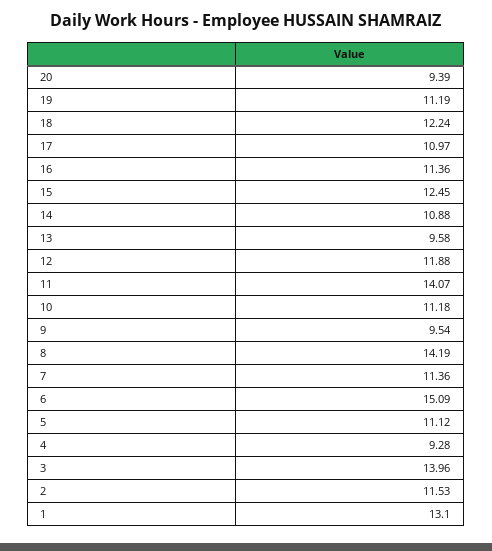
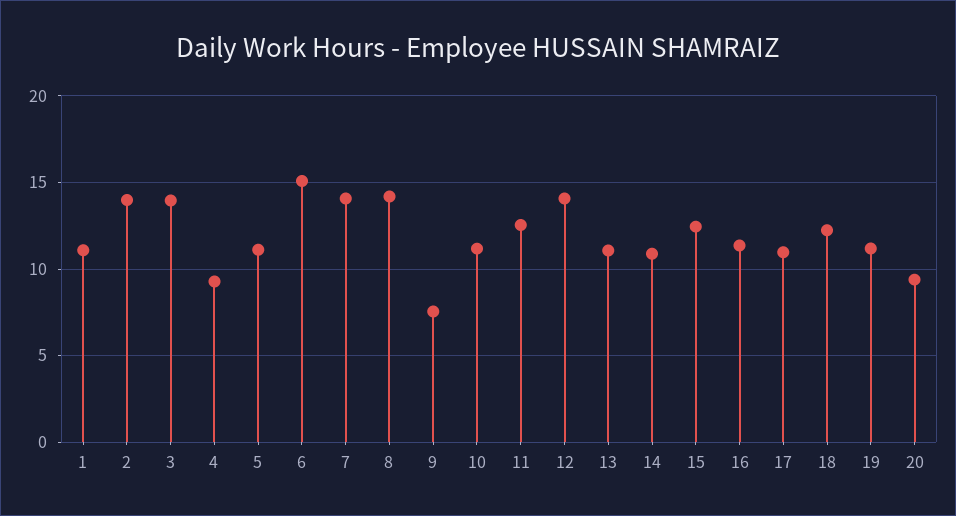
13: 9.58 -> 11
12: 11.88 -> 14
11: 14.07 -> 12.5
9: 9.54 -> 7.5
7: 11.36 -> 14
2: 11.53 -> 14
1: 13.1 -> 11

